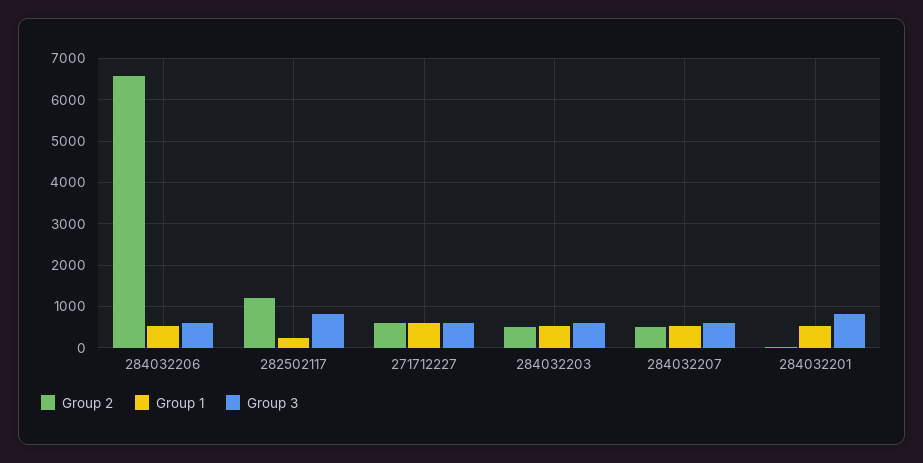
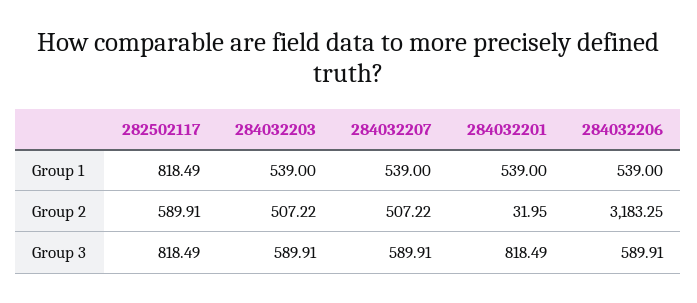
Group 2, 284032206: 6600 -> 3183.25
Group 2, 282502117: 1200 -> 589.91
Group 1, 282502117: 200 -> 818.49
Group 2, 271712227: 600 -> none
Group 1, 271712227: 600 -> none
Group 3, 271712227: 600 -> none

